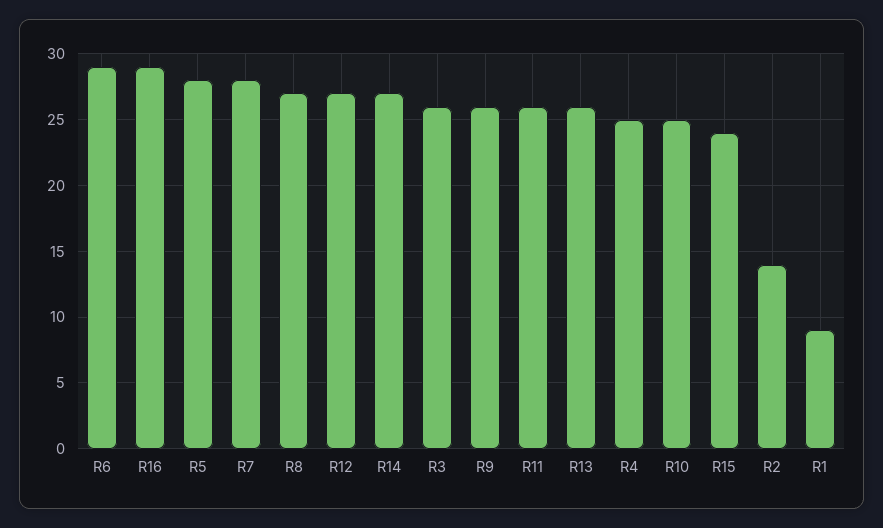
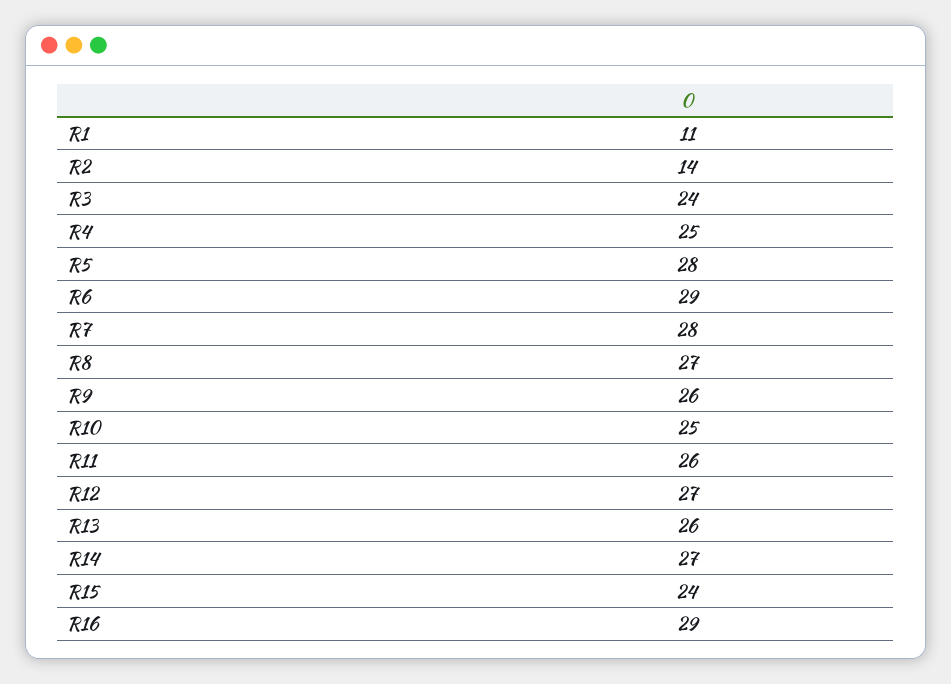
R3: 26 -> 24
R1: 9 -> 11

